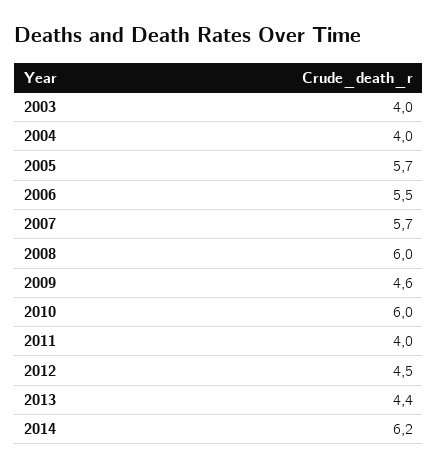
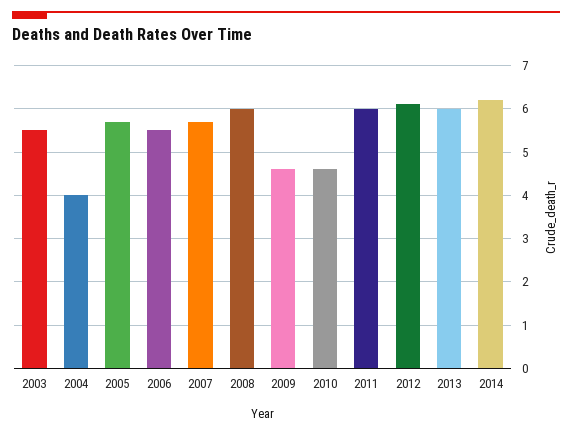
2003: 4 -> 5.5
2010: 6 -> 4.5
2011: 4 -> 6
2012: 4.5 -> 6
2013: 4.4 -> 6

